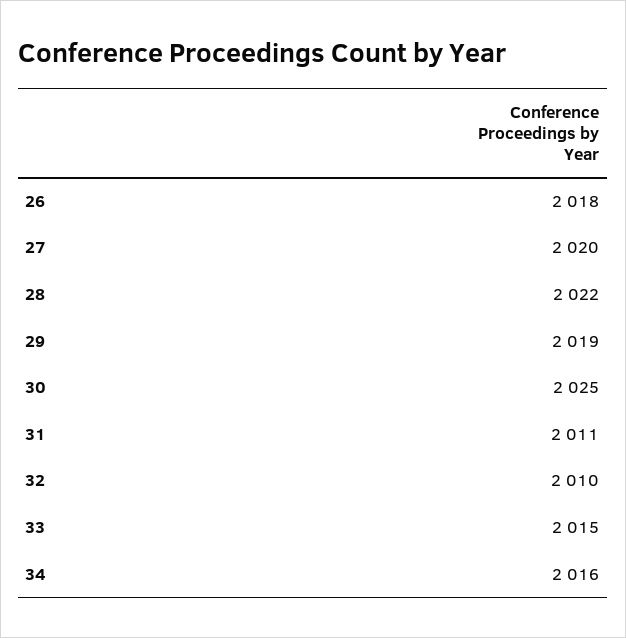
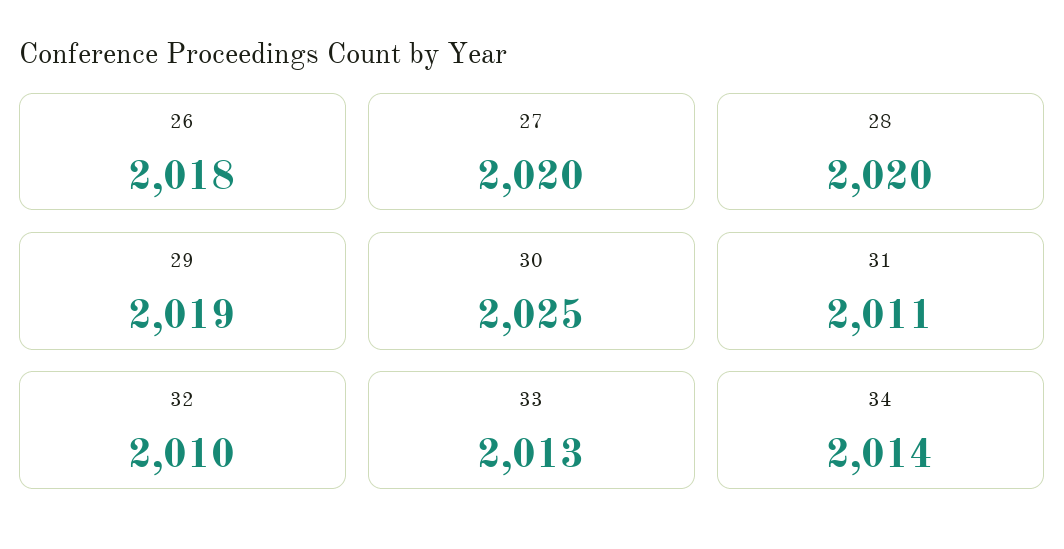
28: 2022 -> 2020
33: 2015 -> 2013
34: 2016 -> 2014

